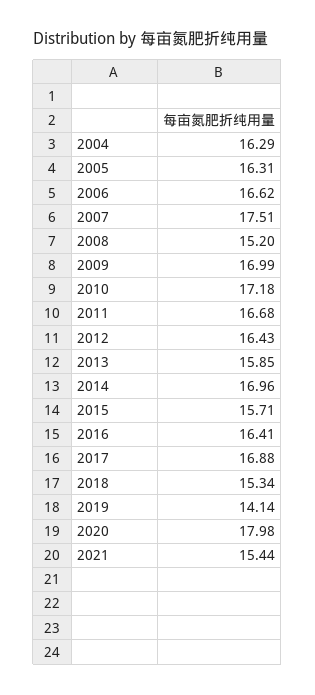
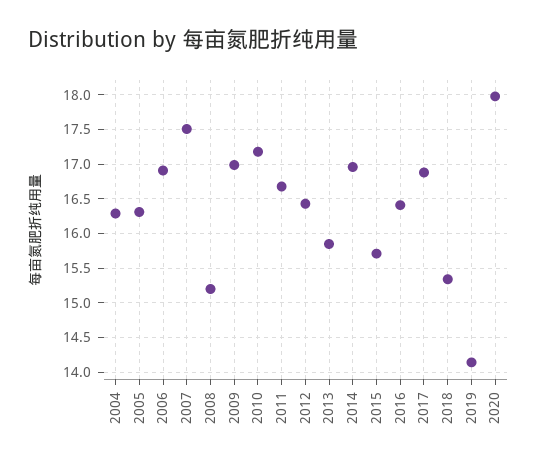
2006: 16.62 -> 16.9
2021: 15.44 -> none

